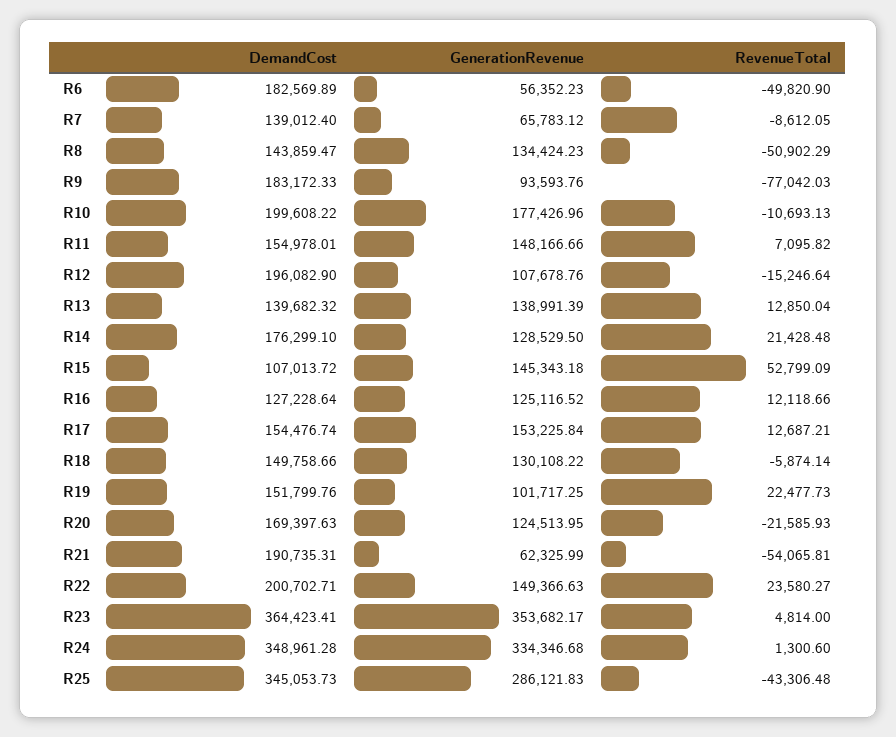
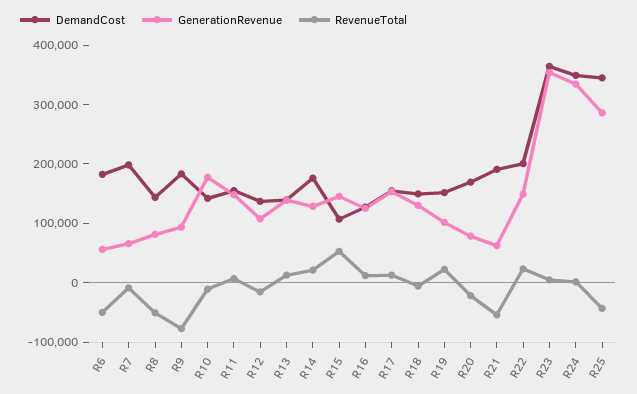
DemandCost, R7: 139012.4 -> 200000
GenerationRevenue, R8: 134424.23 -> 80000
DemandCost, R10: 199608.22 -> 140000
DemandCost, R12: 196082.9 -> 140000
GenerationRevenue, R20: 124513.95 -> 80000

